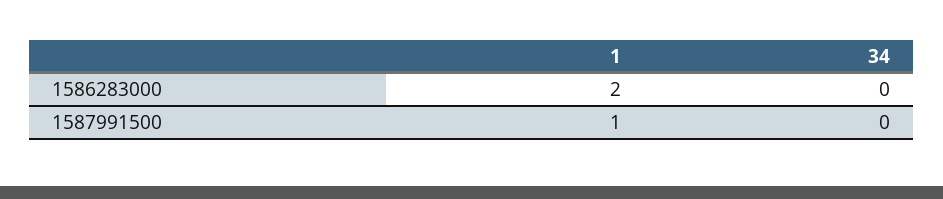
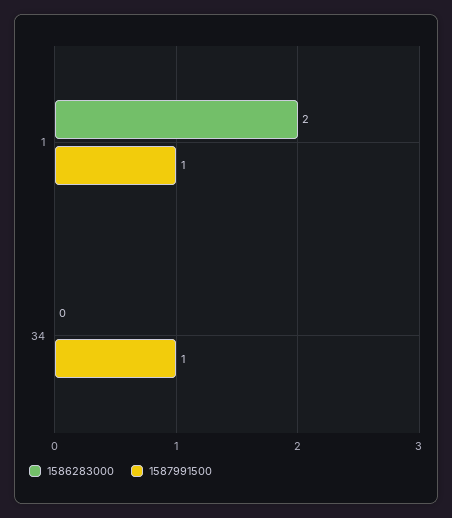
1587991500, 34: 0 -> 1

